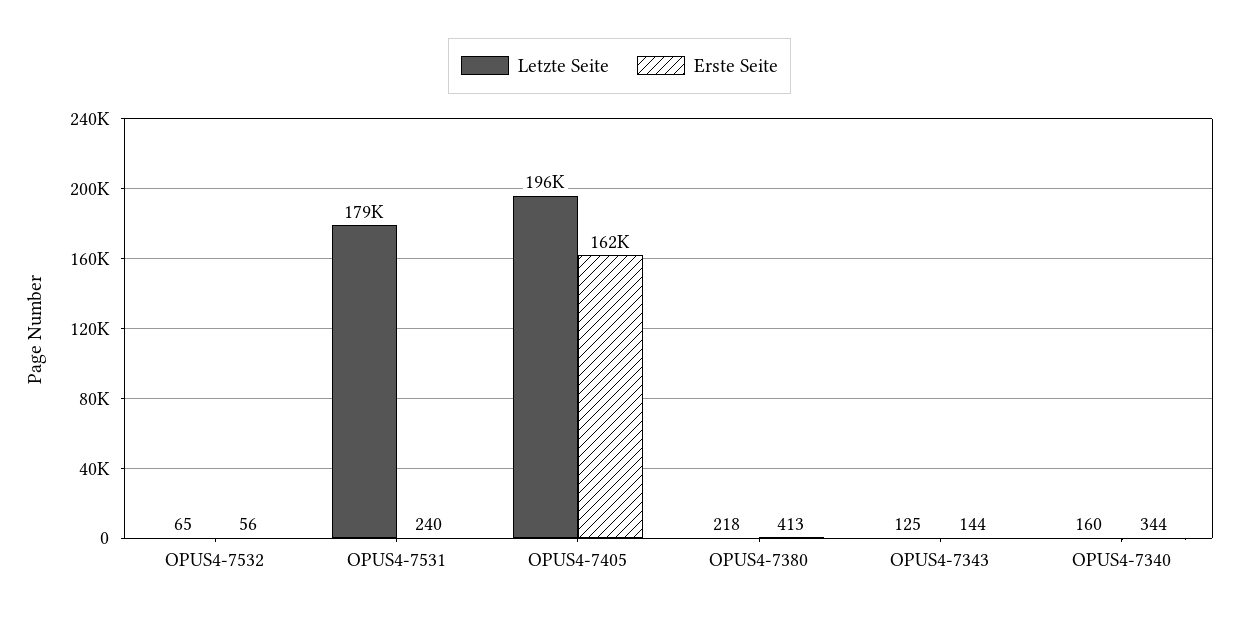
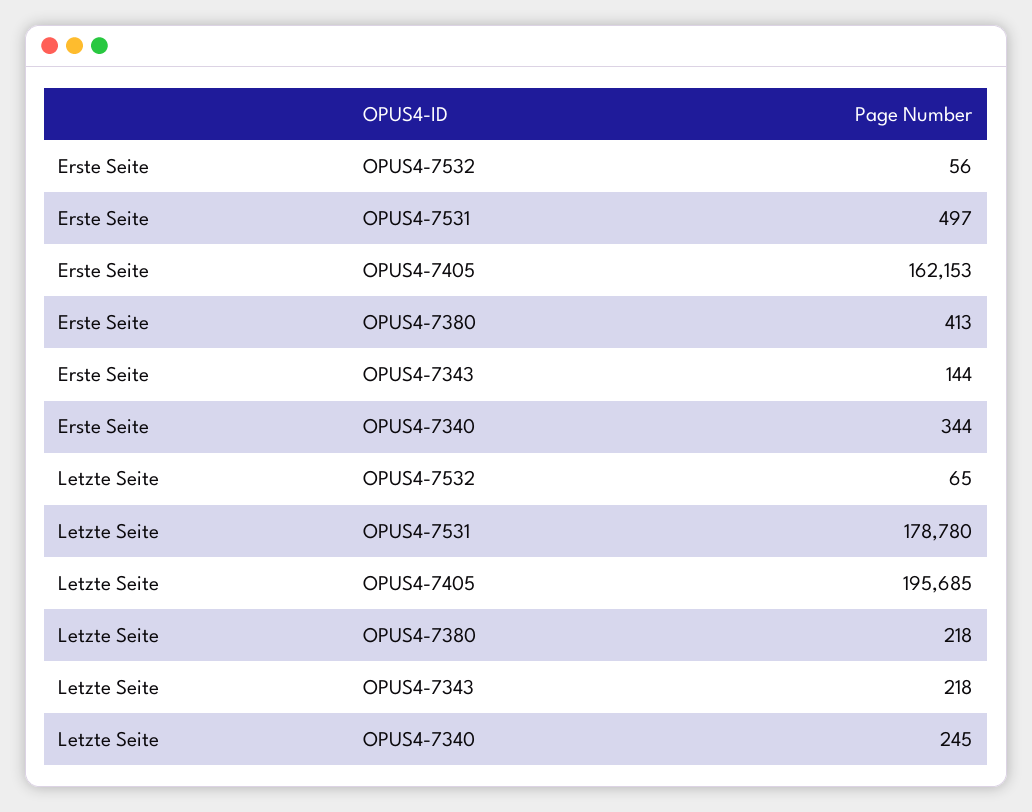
Erste Seite, OPUS4-7531: 240 -> 497
Letzte Seite, OPUS4-7343: 125 -> 218
Letzte Seite, OPUS4-7340: 160 -> 245

